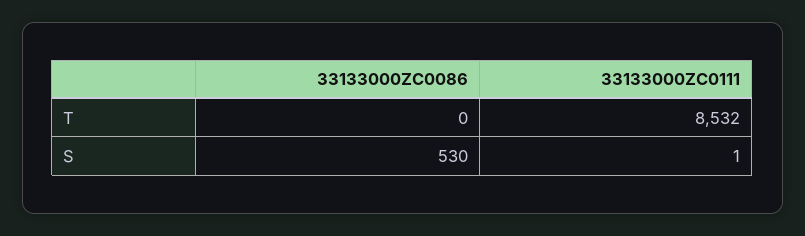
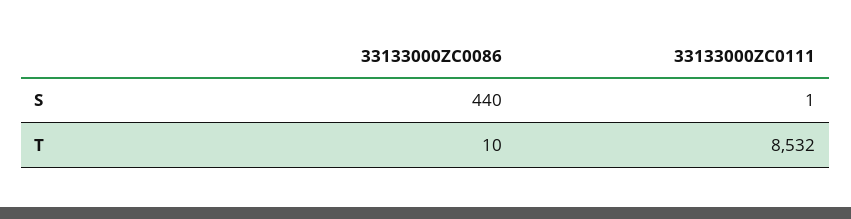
33133000ZC0086, T: 0 -> 10
33133000ZC0086, S: 530 -> 440

